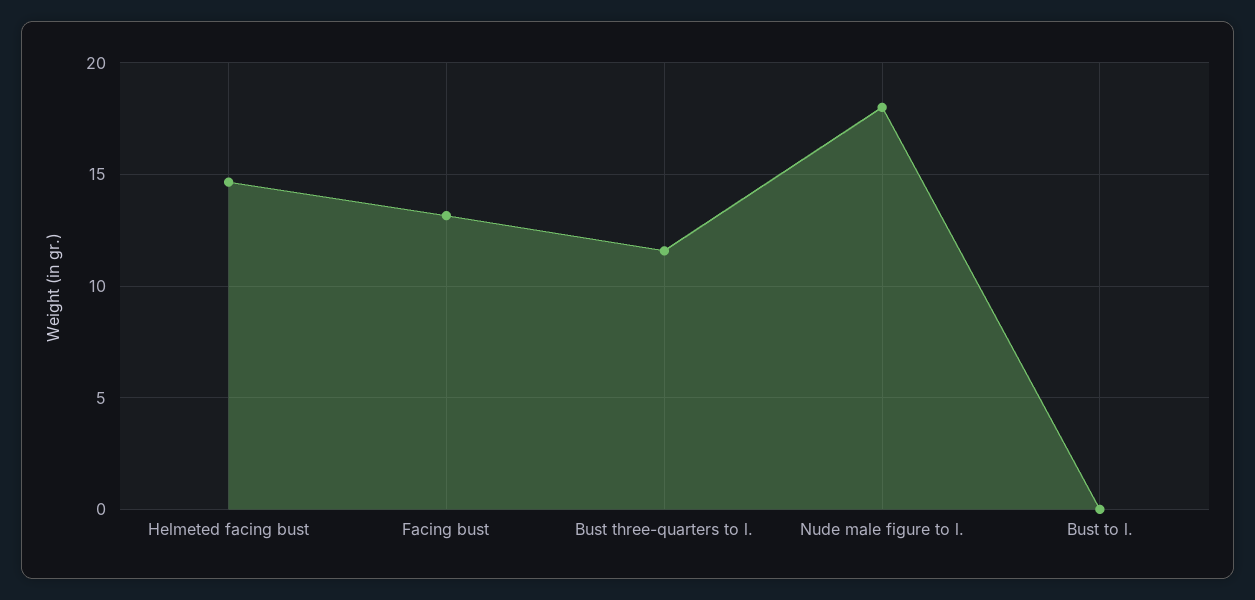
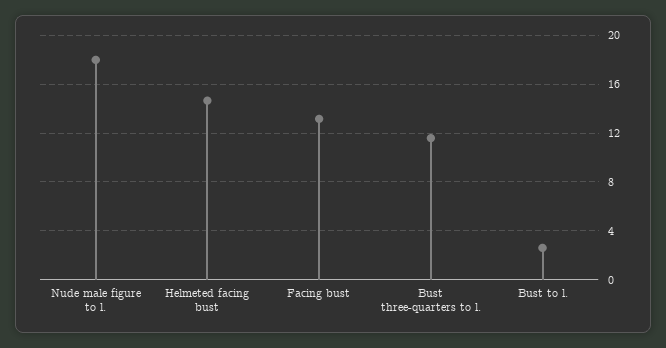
Bust to l.: 0 -> 2.5

